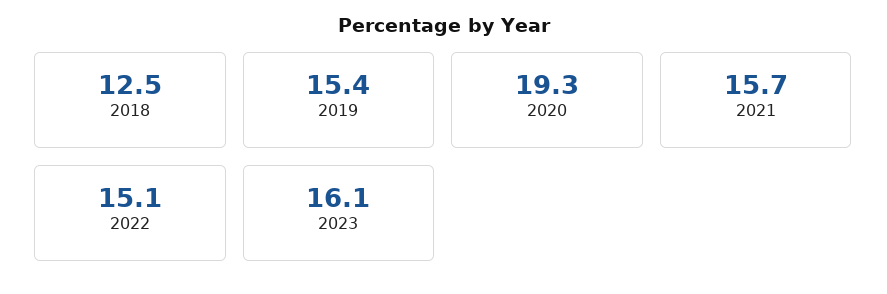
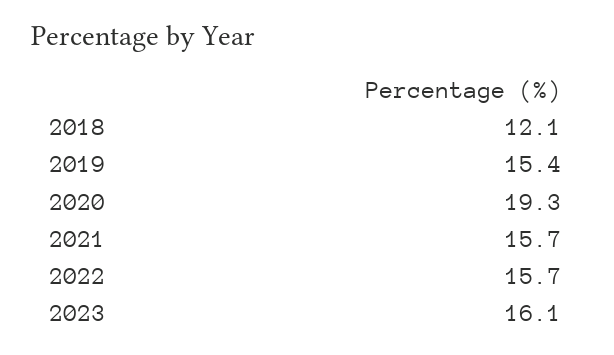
2018: 12.5 -> 12.1
2022: 15.1 -> 15.7

